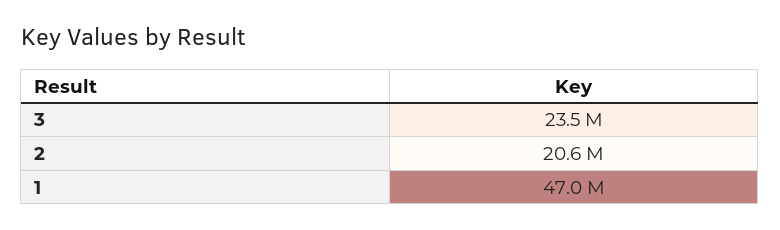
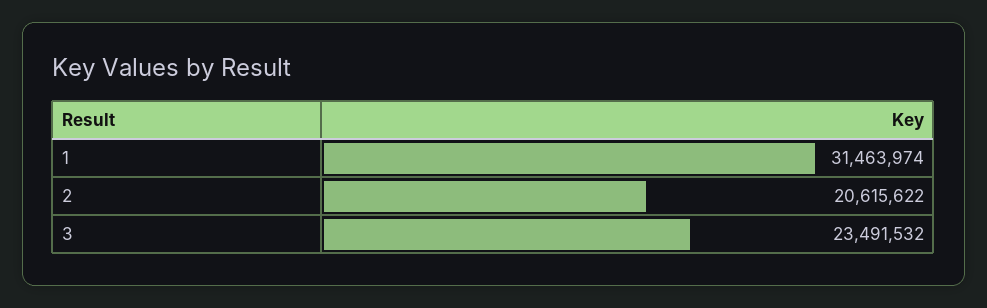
1: 47000000 -> 31463974

